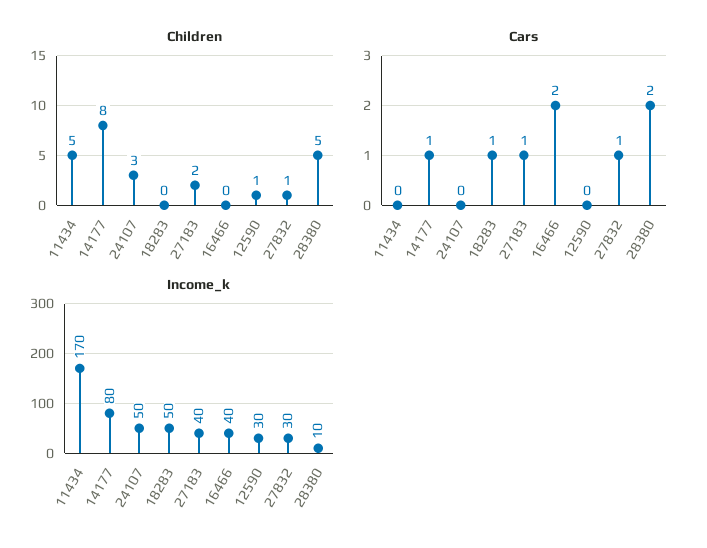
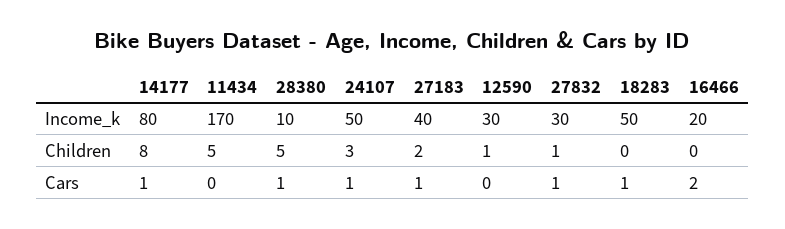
Cars, 24107: 0 -> 1
Cars, 28380: 2 -> 1
Income_k, 16466: 40 -> 20

